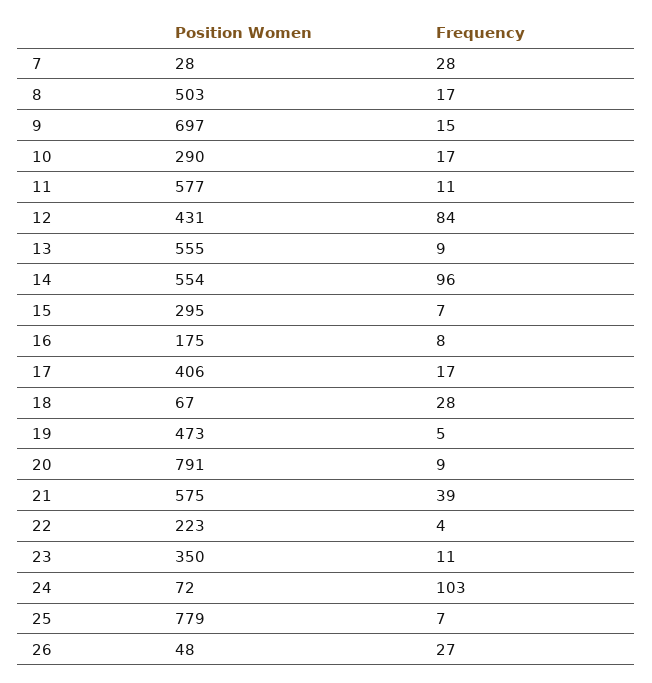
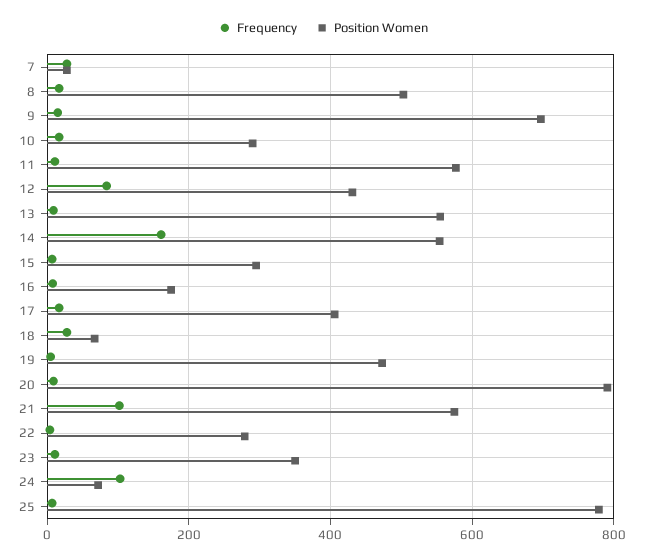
Frequency, 14: 96 -> 160
Frequency, 21: 39 -> 100
Position Women, 22: 223 -> 280
Position Women, 26: 48 -> none
Frequency, 26: 27 -> none

